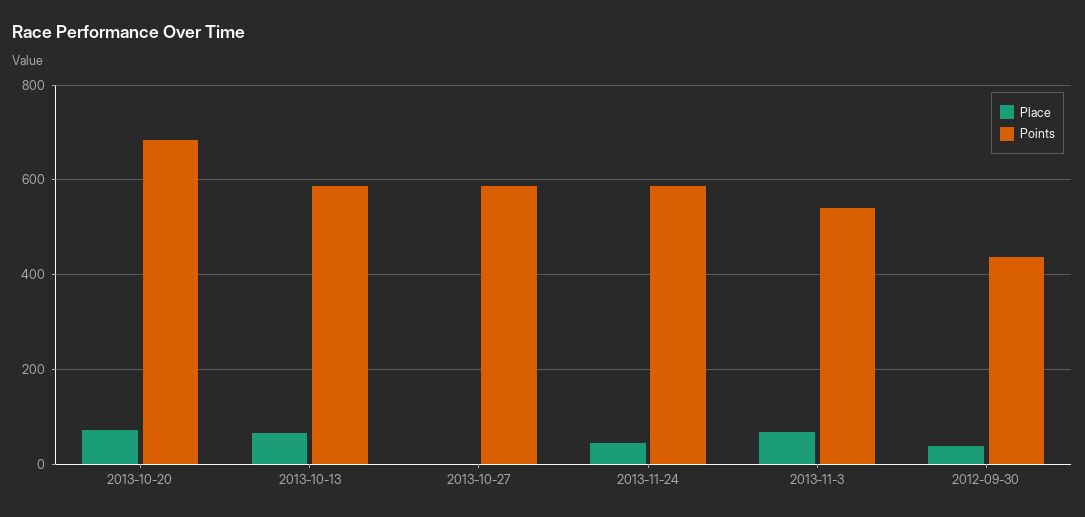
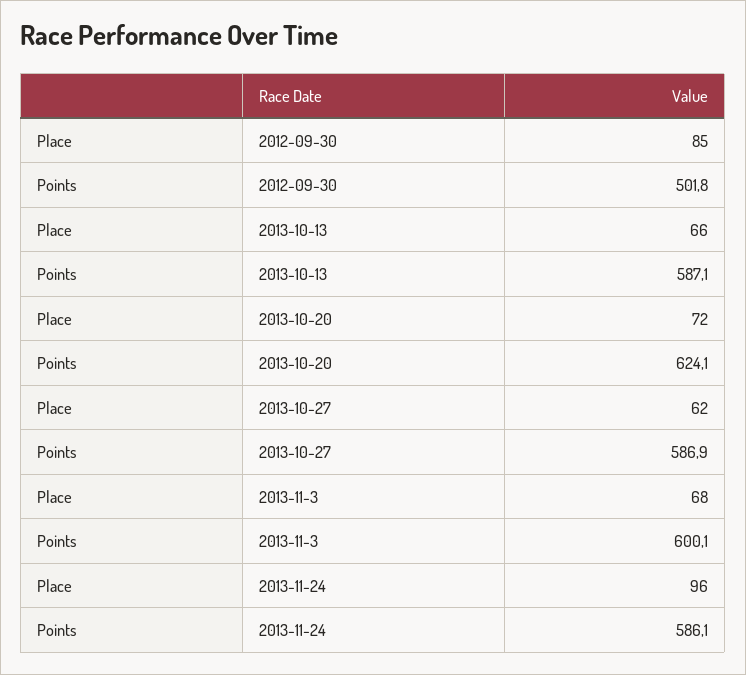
Points, 2013-10-20: 680 -> 624.1
Place, 2013-10-27: 0 -> 62
Place, 2013-11-24: 40 -> 96
Points, 2013-11-3: 540 -> 600.1
Place, 2012-09-30: 40 -> 85
Points, 2012-09-30: 440 -> 501.8

